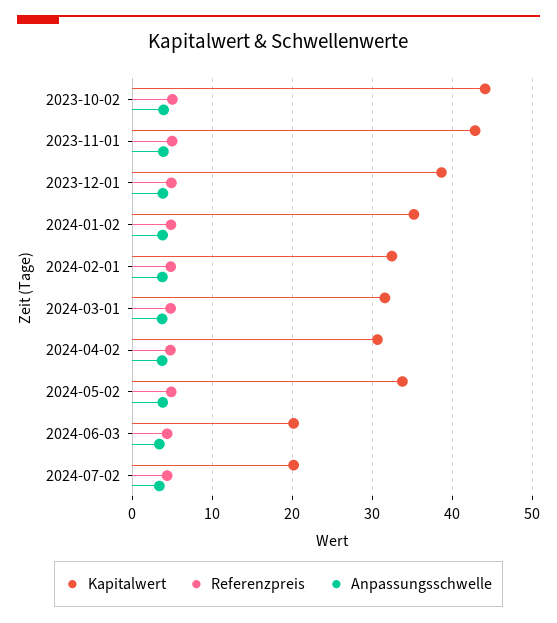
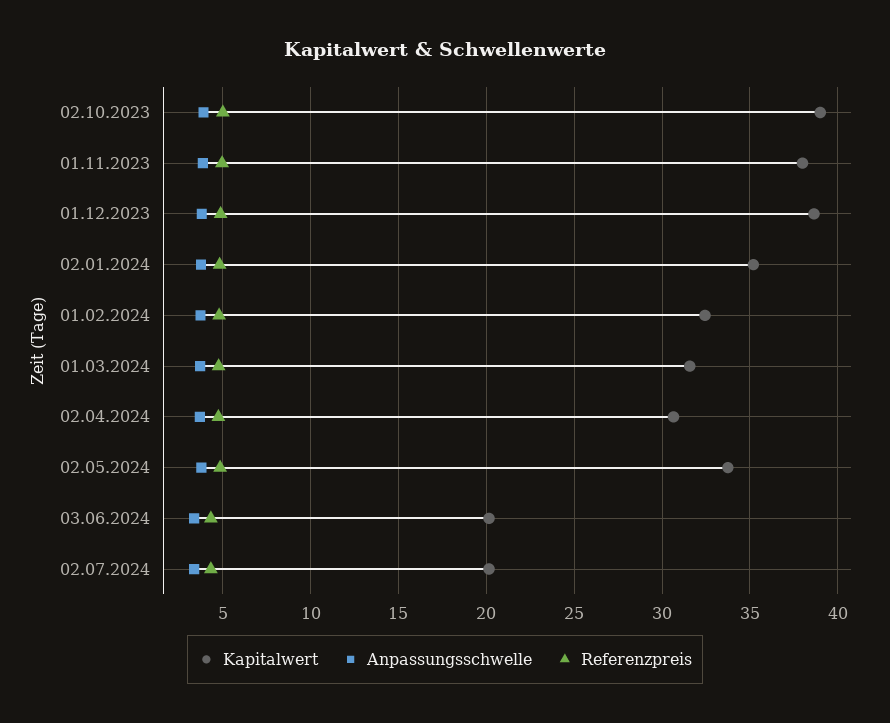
Kapitalwert, 2023-10-02: 44 -> 39
Kapitalwert, 2023-11-01: 43 -> 38

